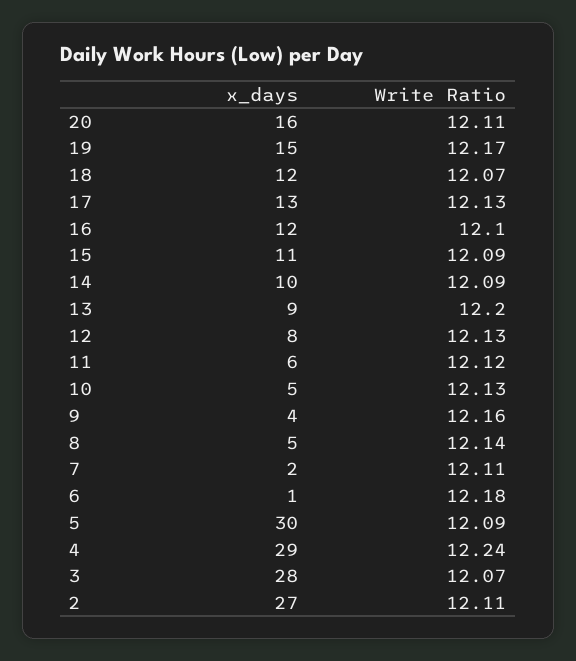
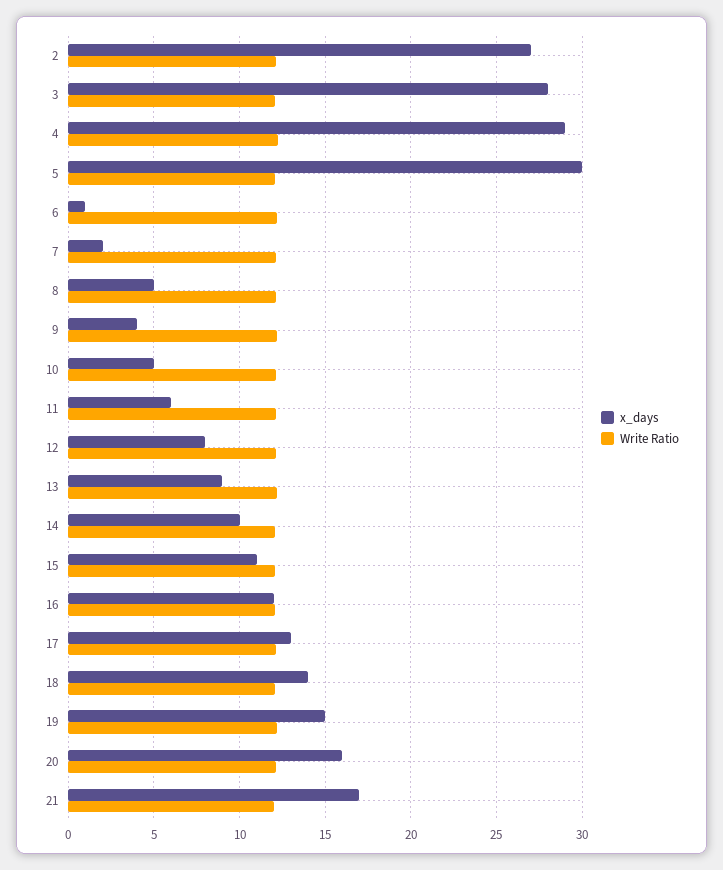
x_days, 18: 12 -> 14
x_days, 21: none -> 17
Write Ratio, 21: none -> 12

